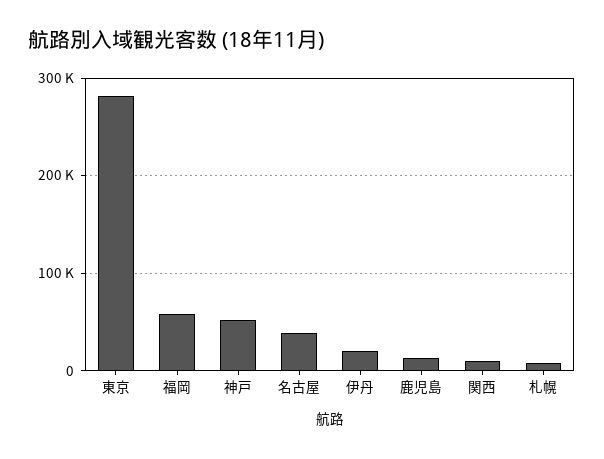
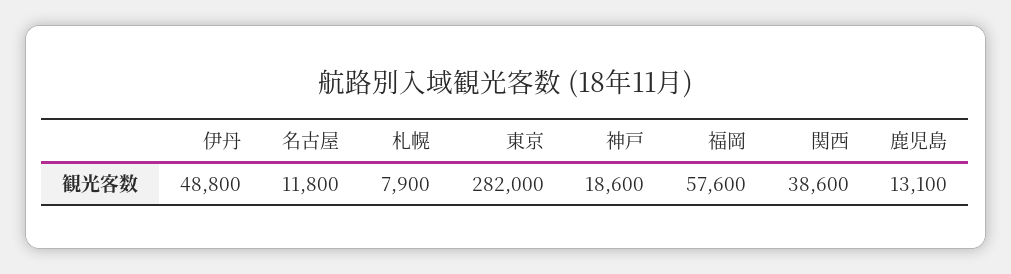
神戸: 50000 -> 18600
名古屋: 40000 -> 11800
伊丹: 20000 -> 48800
関西: 10000 -> 38600

